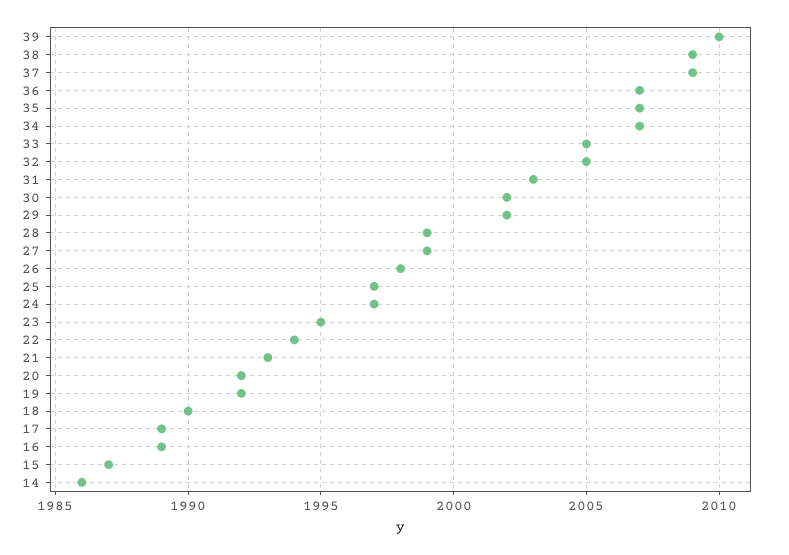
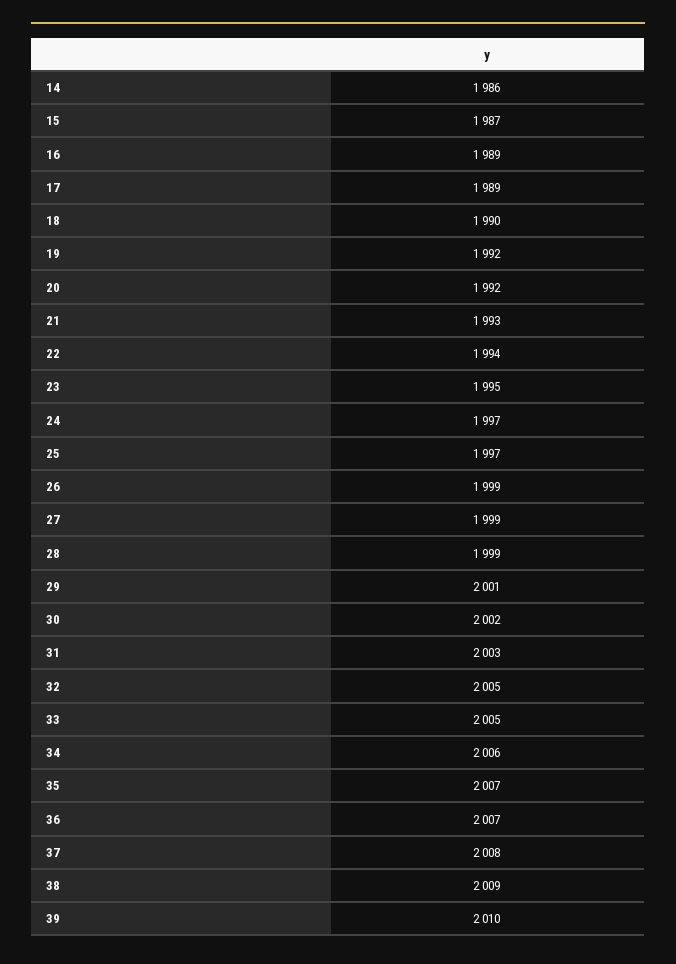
37: 2009 -> 2008
34: 2007 -> 2006
29: 2002 -> 2001
26: 1998 -> 1999

